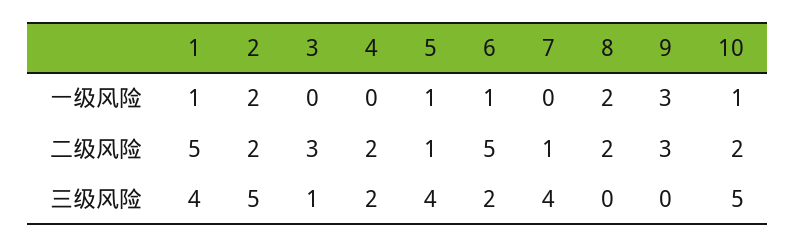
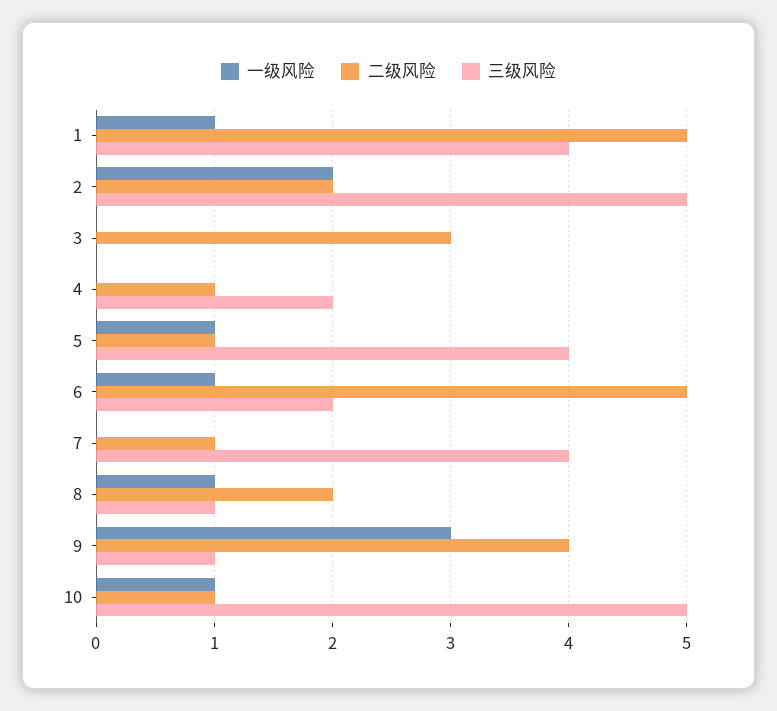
一级风险, 8: 2 -> 1
二级风险, 4: 2 -> 1
二级风险, 9: 3 -> 4
二级风险, 10: 2 -> 1
三级风险, 3: 1 -> 0
三级风险, 8: 0 -> 1
三级风险, 9: 0 -> 1

